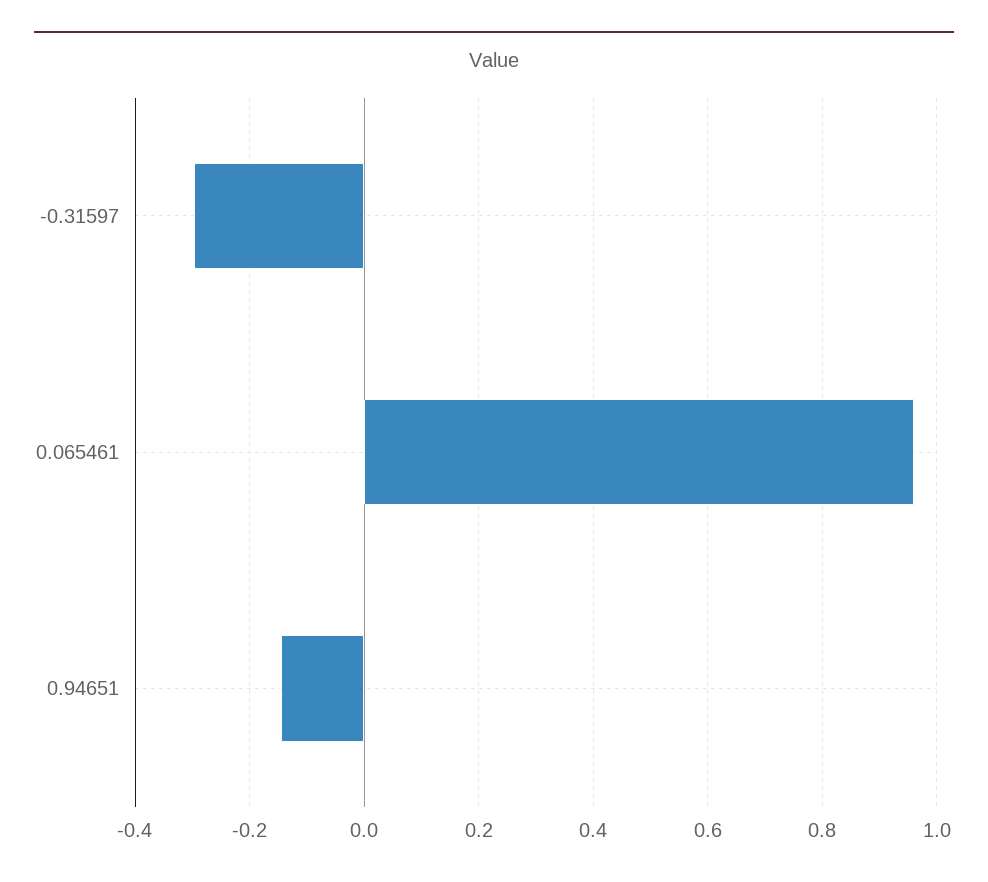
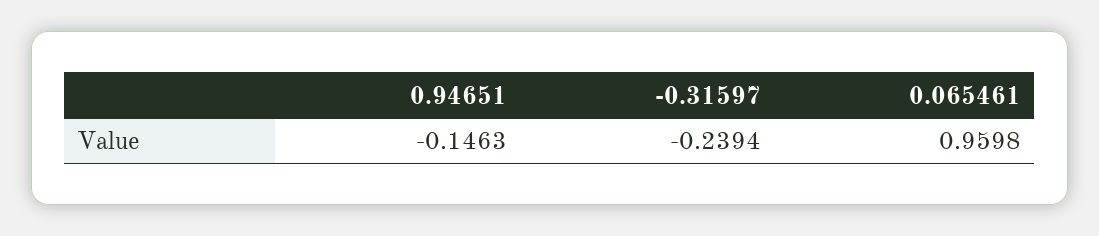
-0.31597: -0.3 -> -0.2394

